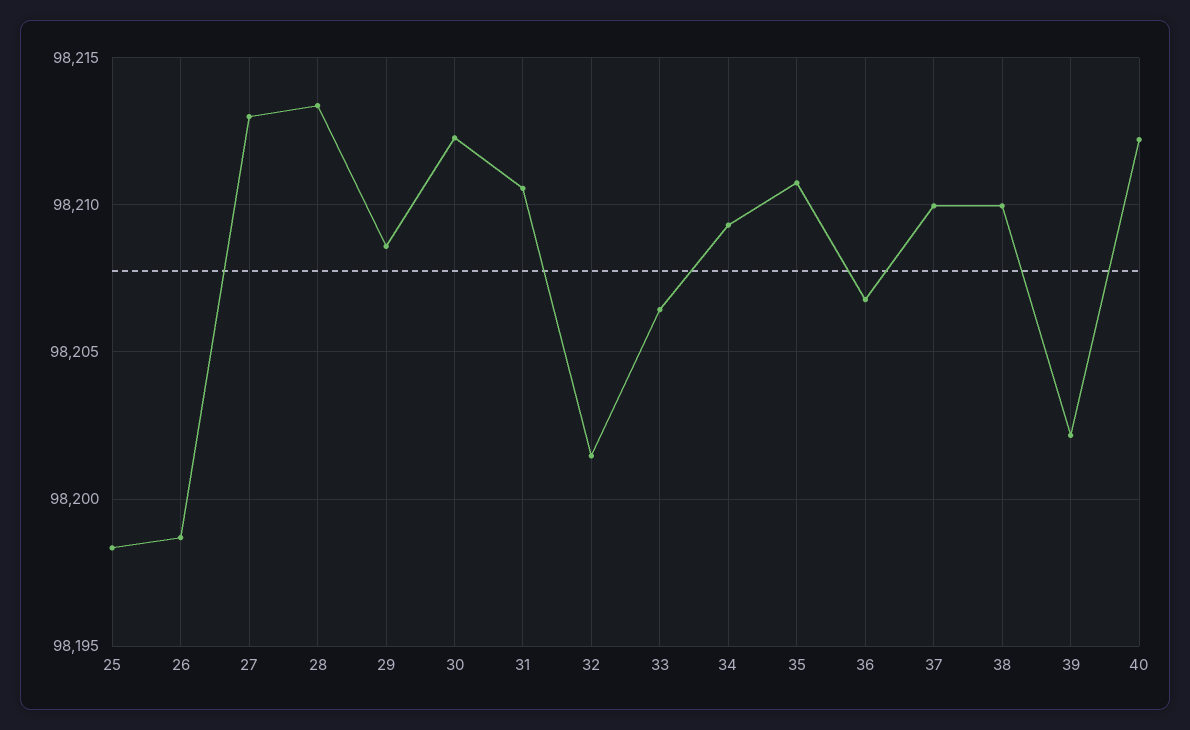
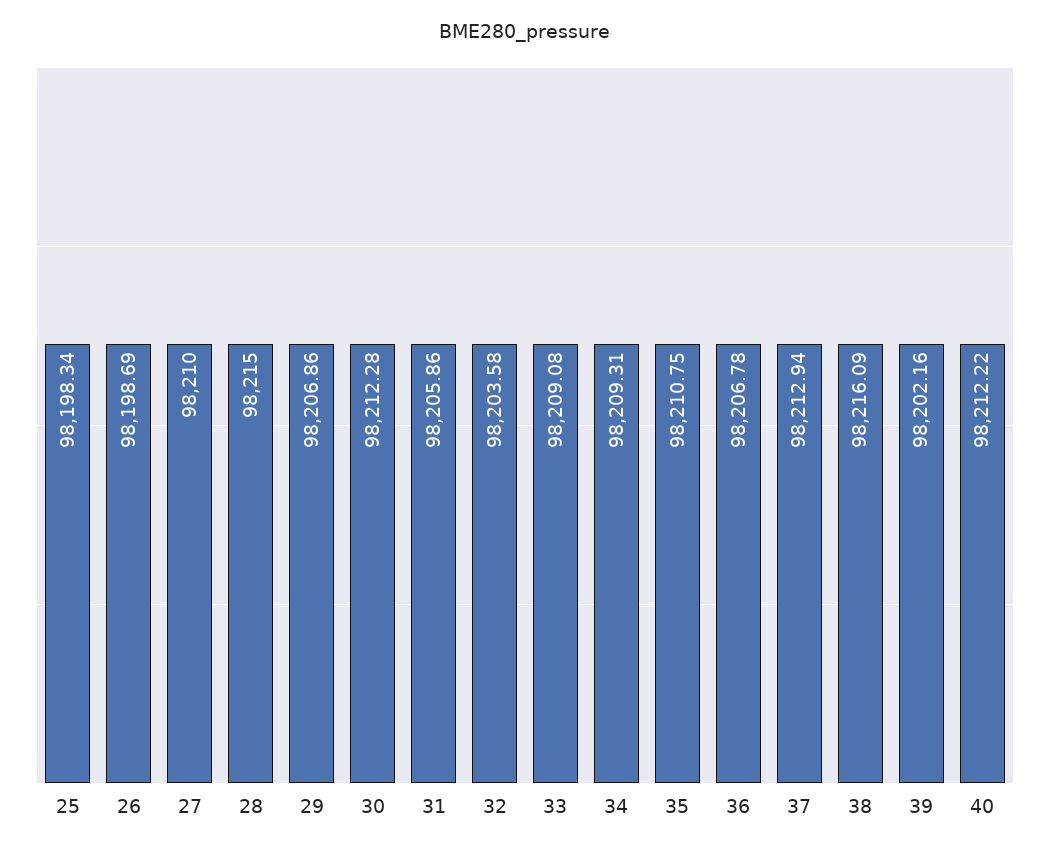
27: 98213 -> 98210
28: 98213.5 -> 98215
29: 98208.5 -> 98206.86
31: 98210.5 -> 98205.86
32: 98201.5 -> 98203.58
33: 98206.5 -> 98209.08
37: 98210 -> 98212.94
38: 98210 -> 98216.09

